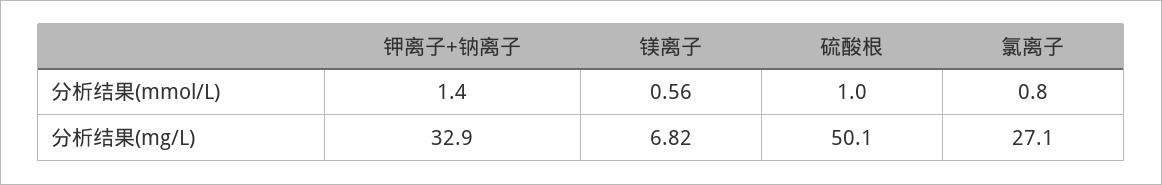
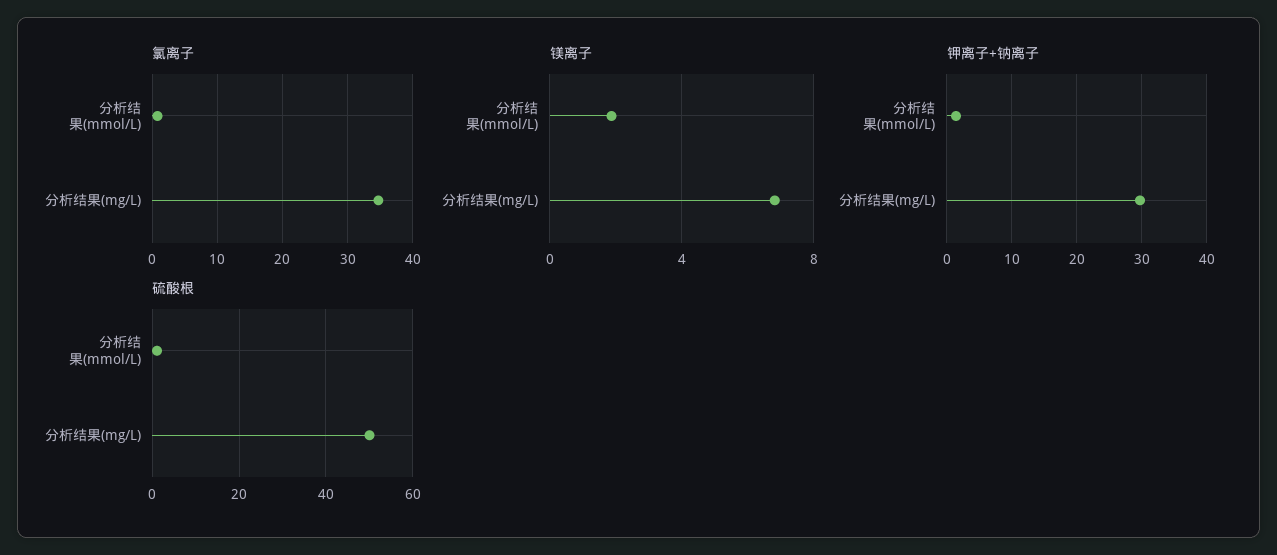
镁离子, 分析结果(mmol/L): 0.56 -> 2
钾离子+钠离子, 分析结果(mg/L): 32.9 -> 30
氯离子, 分析结果(mg/L): 27.1 -> 35

